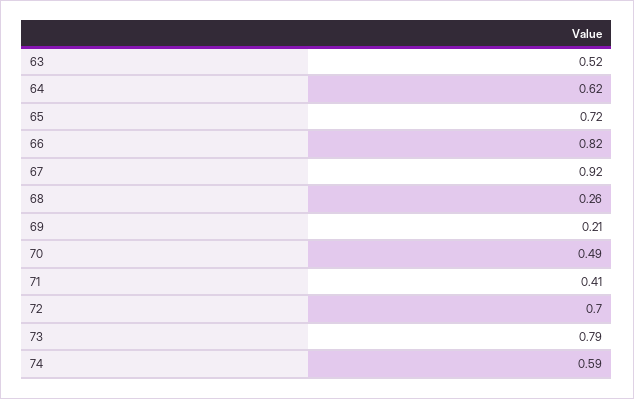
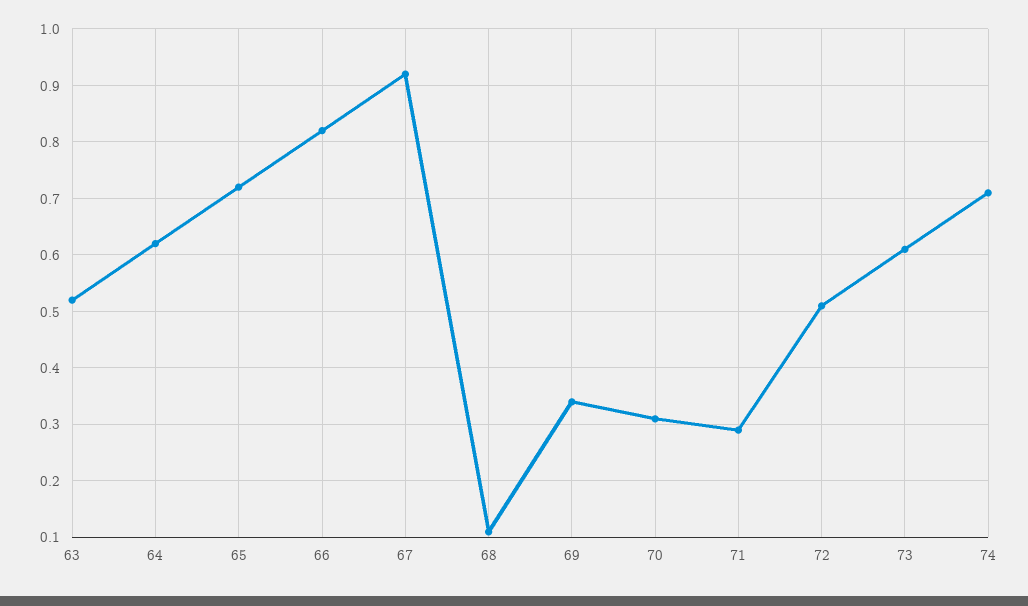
68: 0.26 -> 0.1
69: 0.21 -> 0.35
70: 0.49 -> 0.3
71: 0.41 -> 0.3
72: 0.7 -> 0.5
73: 0.79 -> 0.6
74: 0.59 -> 0.7

